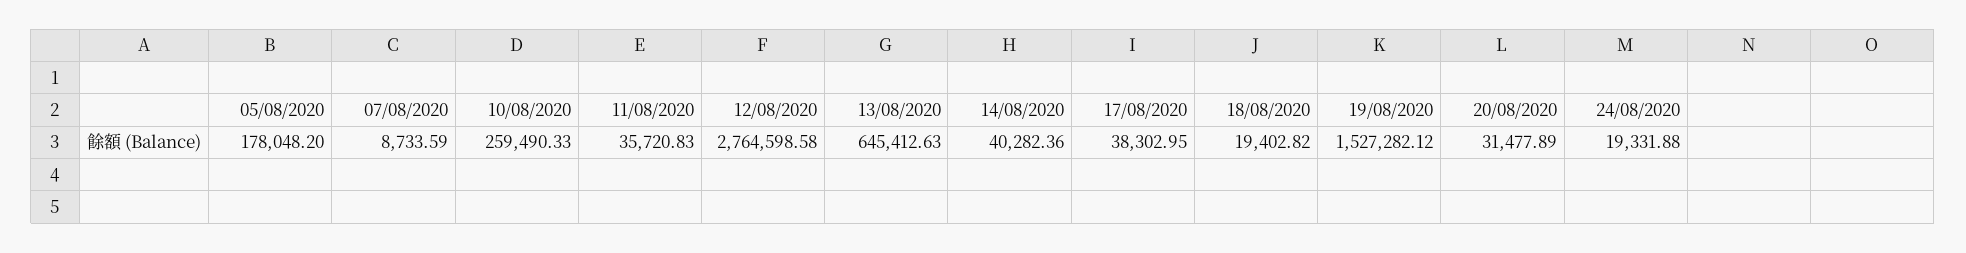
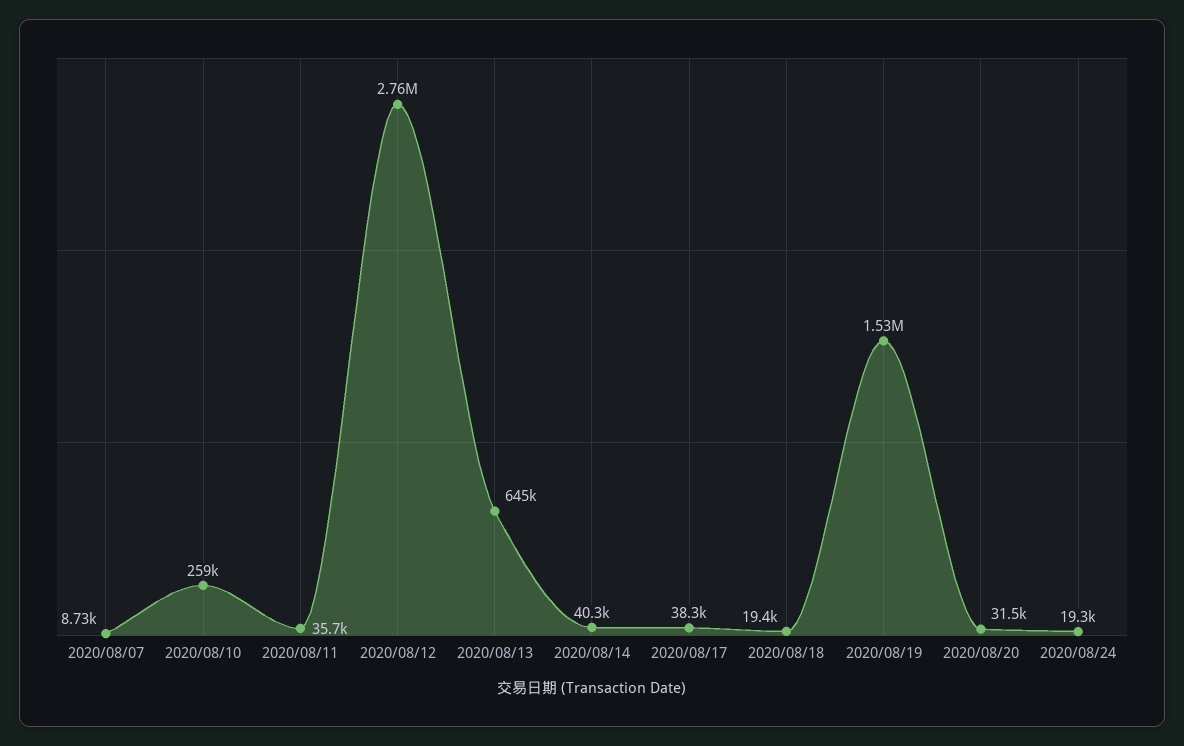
05/08/2020: 178048.2 -> none

